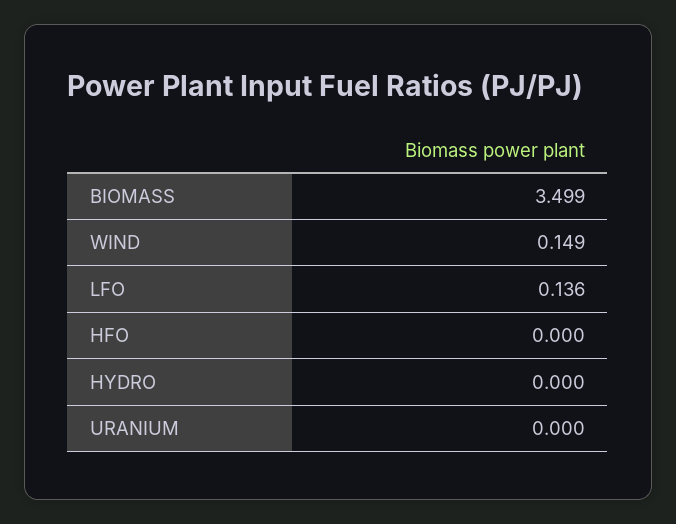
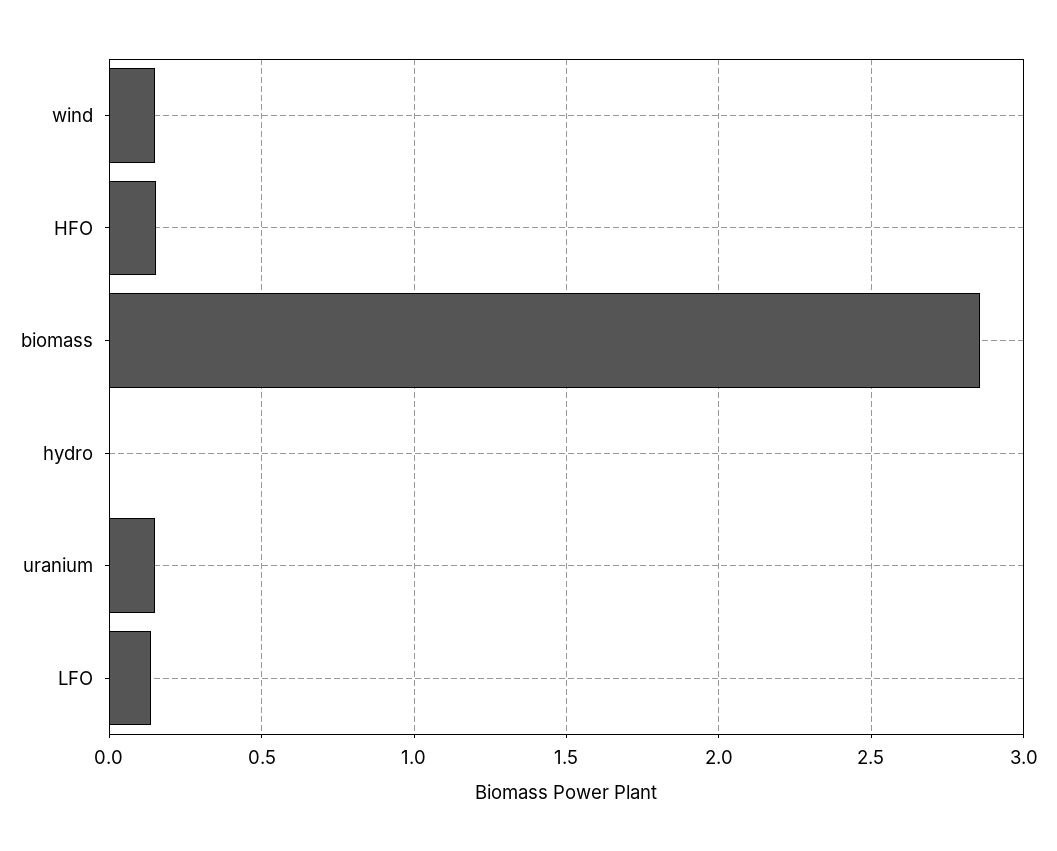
BIOMASS: 3.499 -> 2.85
HFO: 0 -> 0.15
URANIUM: 0 -> 0.15

